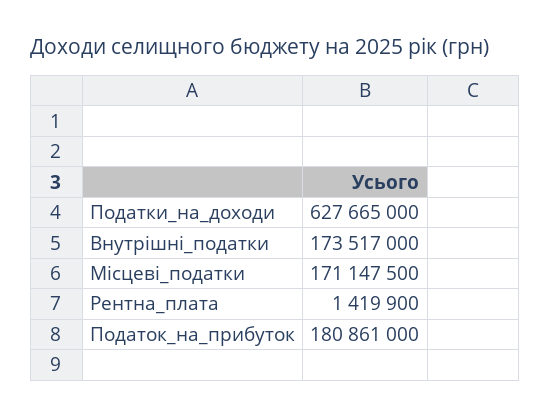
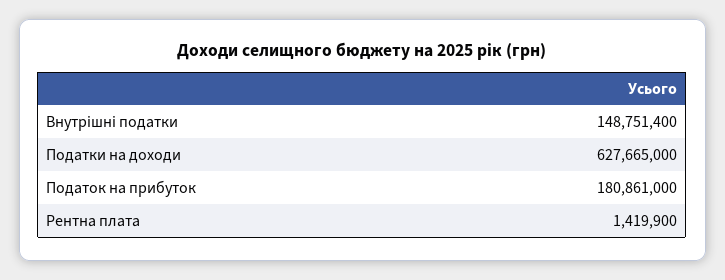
Внутрішні_податки: 173517000 -> 148751400
Місцеві_податки: 171147500 -> none

